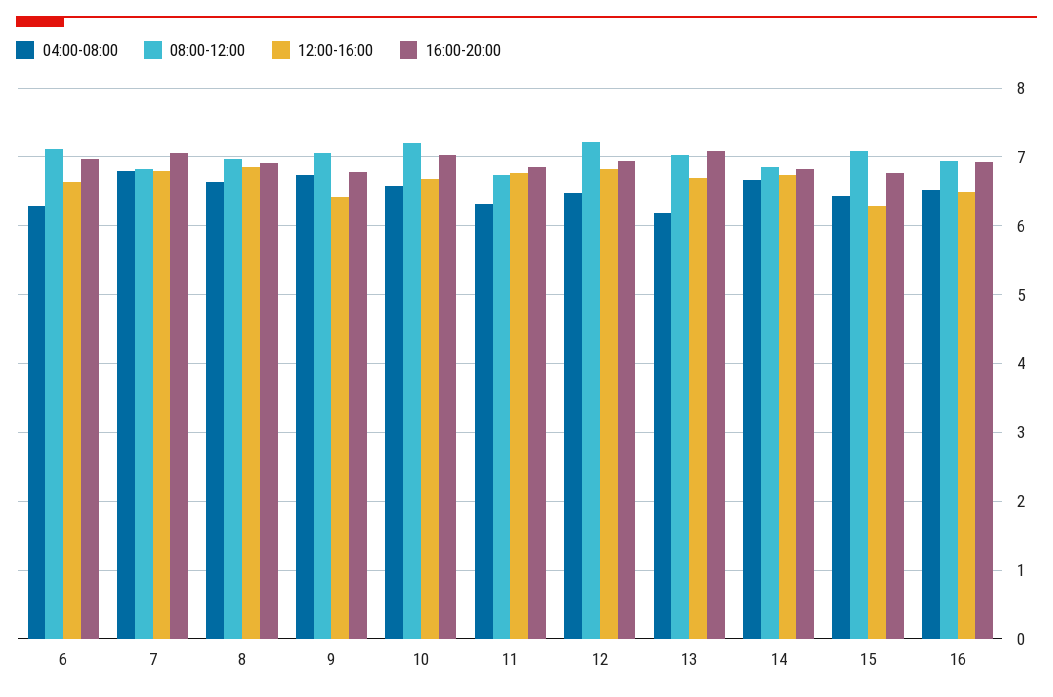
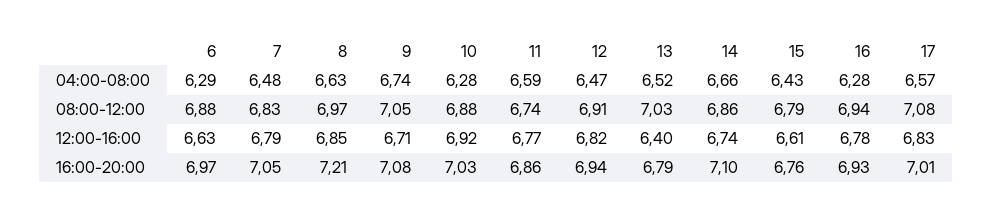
08:00-12:00, 6: 7.1 -> 6.88
04:00-08:00, 7: 6.8 -> 6.48
16:00-20:00, 8: 6.9 -> 7.21
12:00-16:00, 9: 6.4 -> 6.71
16:00-20:00, 9: 6.8 -> 7.08
04:00-08:00, 10: 6.6 -> 6.28
08:00-12:00, 10: 7.2 -> 6.88
12:00-16:00, 10: 6.7 -> 6.92
04:00-08:00, 11: 6.3 -> 6.59
08:00-12:00, 12: 7.2 -> 6.91
04:00-08:00, 13: 6.2 -> 6.52
12:00-16:00, 13: 6.7 -> 6.4
16:00-20:00, 13: 7.1 -> 6.79
16:00-20:00, 14: 6.8 -> 7.1
08:00-12:00, 15: 7.1 -> 6.79
12:00-16:00, 15: 6.3 -> 6.61
04:00-08:00, 16: 6.5 -> 6.28
12:00-16:00, 16: 6.5 -> 6.78
04:00-08:00, 17: none -> 6.57
08:00-12:00, 17: none -> 7.08
12:00-16:00, 17: none -> 6.83
16:00-20:00, 17: none -> 7.01

